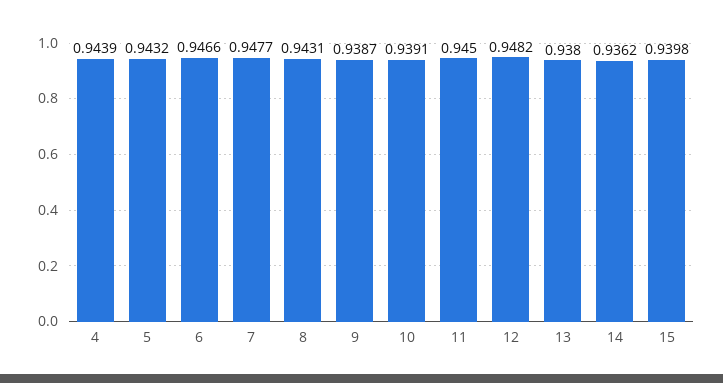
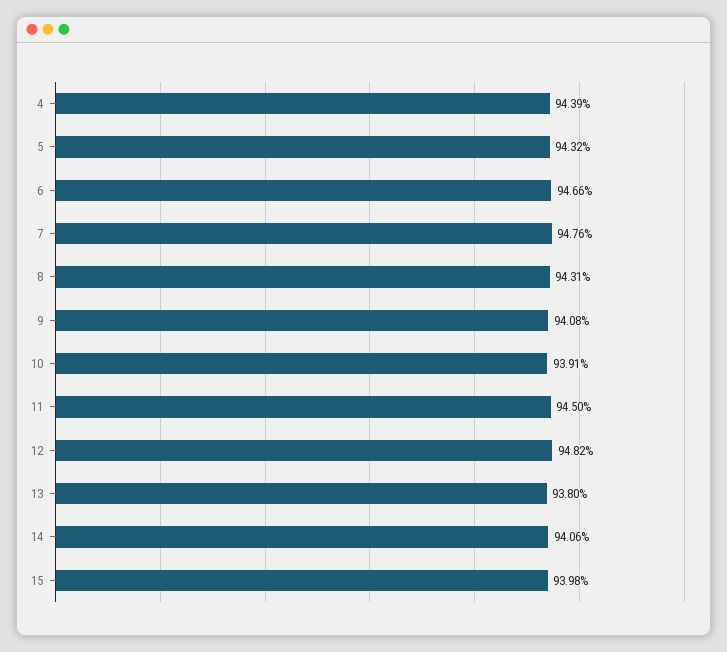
7: 0.9477 -> 0.9476
9: 0.9387 -> 0.9408
14: 0.9362 -> 0.9406

